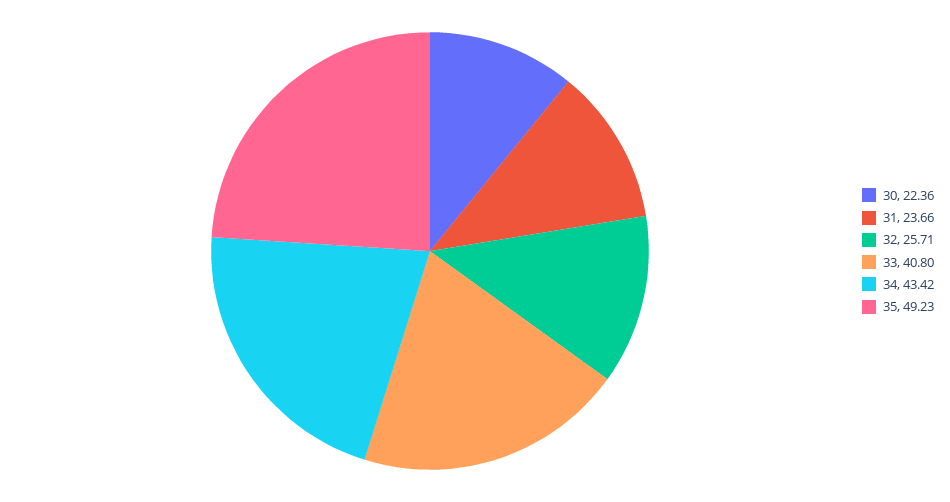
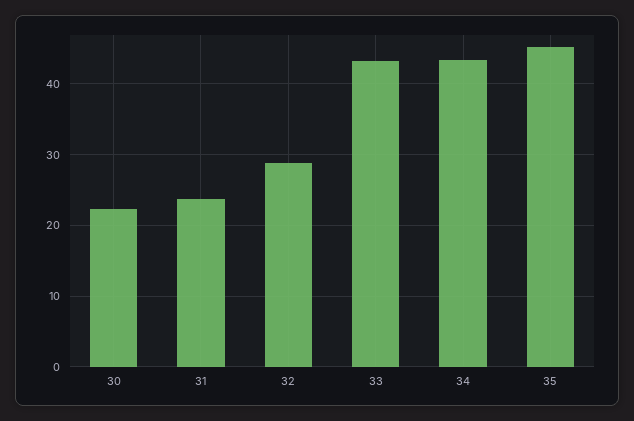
32: 25.71 -> 29
33: 40.8 -> 43
35: 49.23 -> 45

